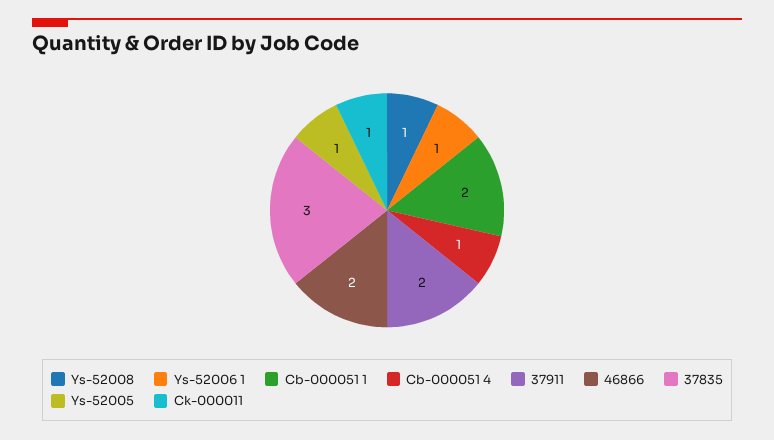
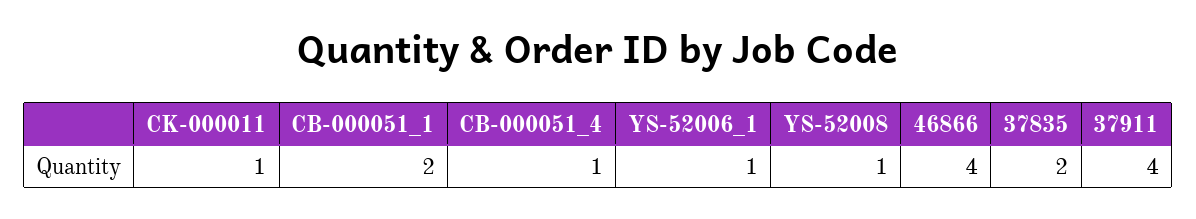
37911: 2 -> 4
46866: 2 -> 4
37835: 3 -> 2
Ys-52005: 1 -> none

